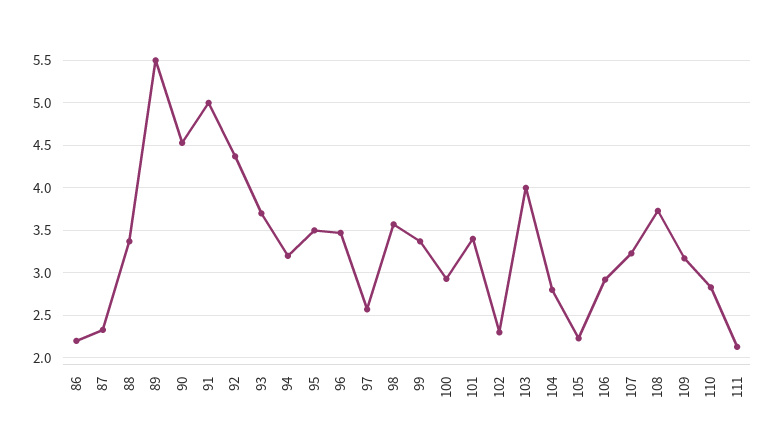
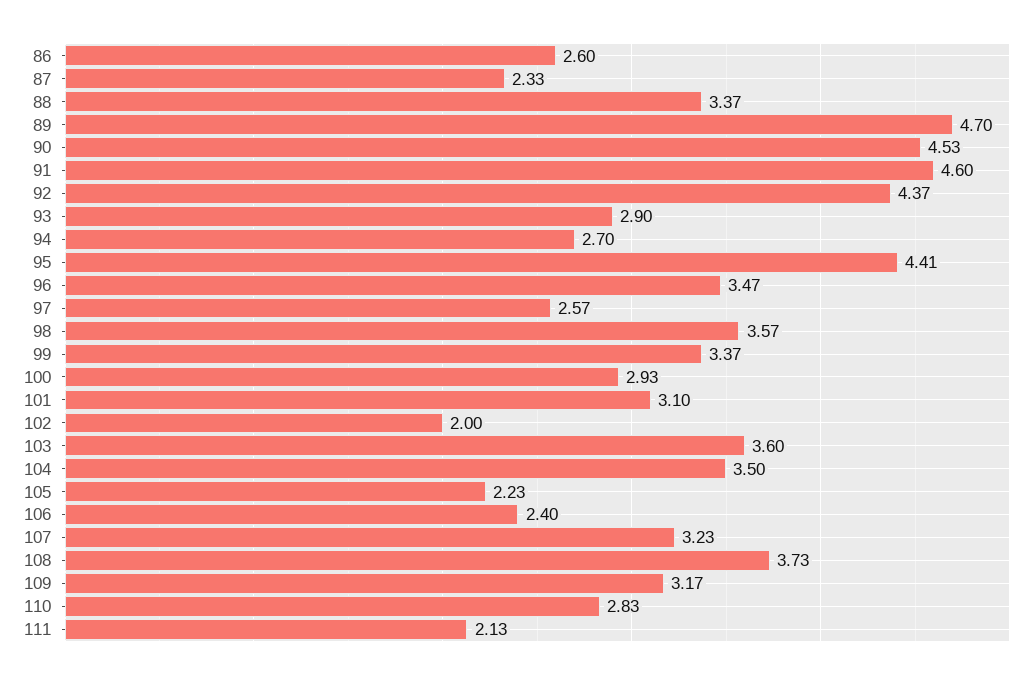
86: 2.2 -> 2.6
89: 5.5 -> 4.7
91: 5 -> 4.6
93: 3.7 -> 2.9
94: 3.2 -> 2.7
95: 3.5 -> 4.41
101: 3.4 -> 3.1
102: 2.3 -> 2
103: 4 -> 3.6
104: 2.8 -> 3.5
106: 2.9 -> 2.4

